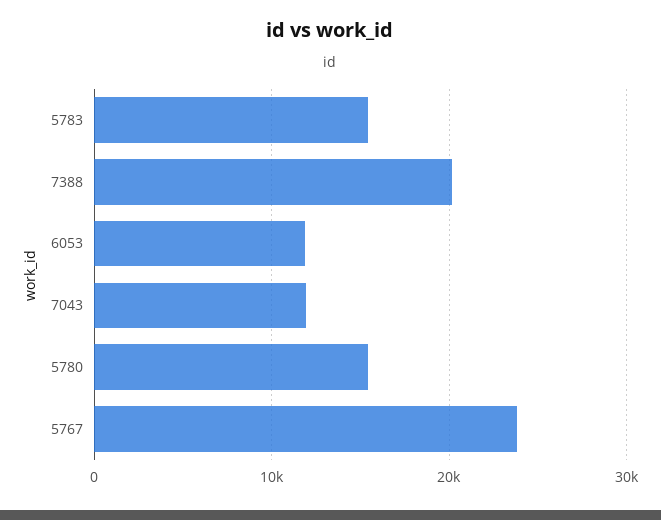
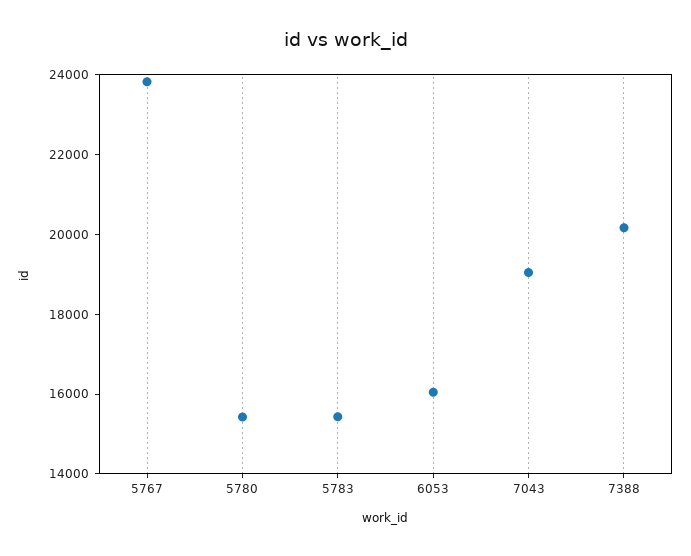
6053: 12000 -> 16000
7043: 12000 -> 19000

